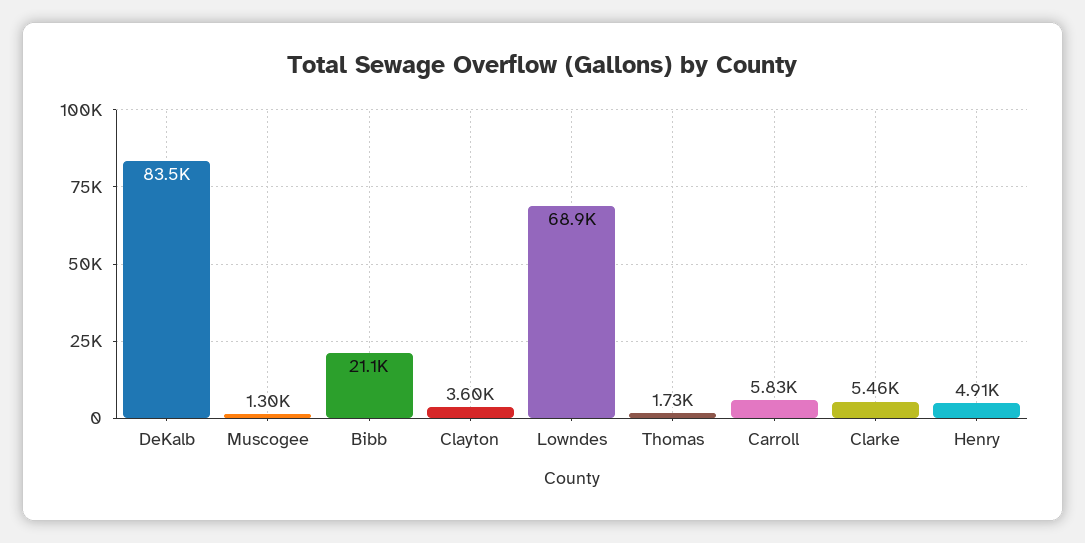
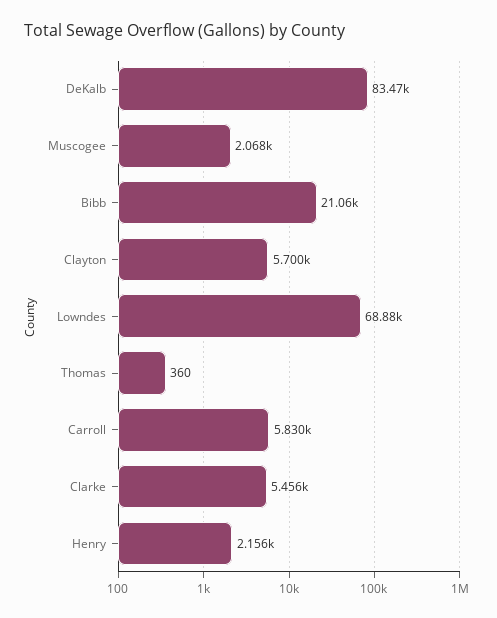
Muscogee: 1300 -> 2068
Clayton: 3600 -> 5700
Thomas: 1730 -> 360
Henry: 4910 -> 2156

